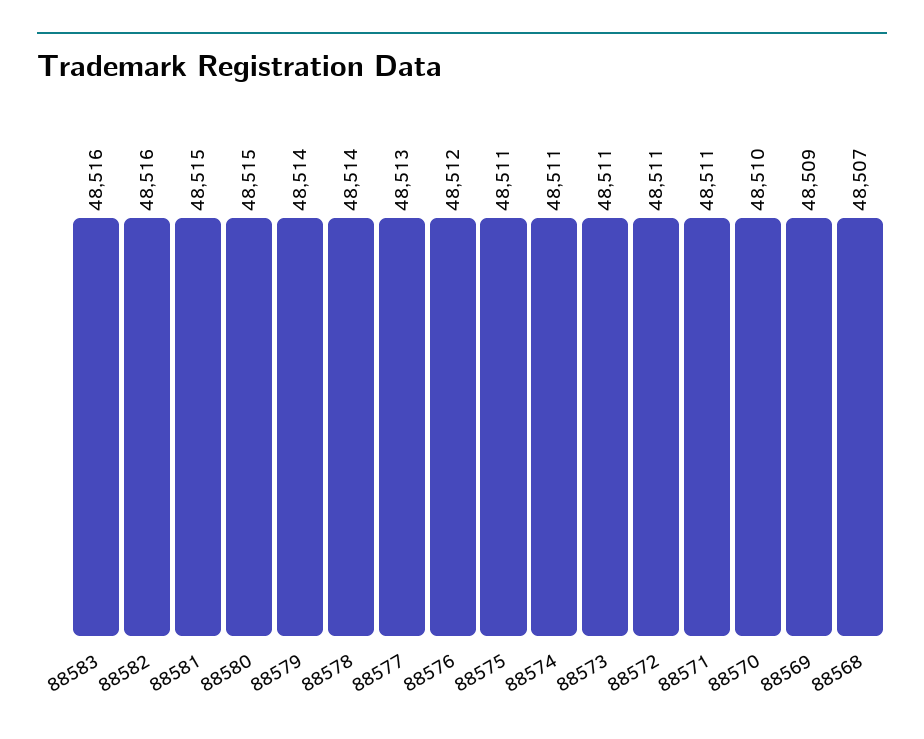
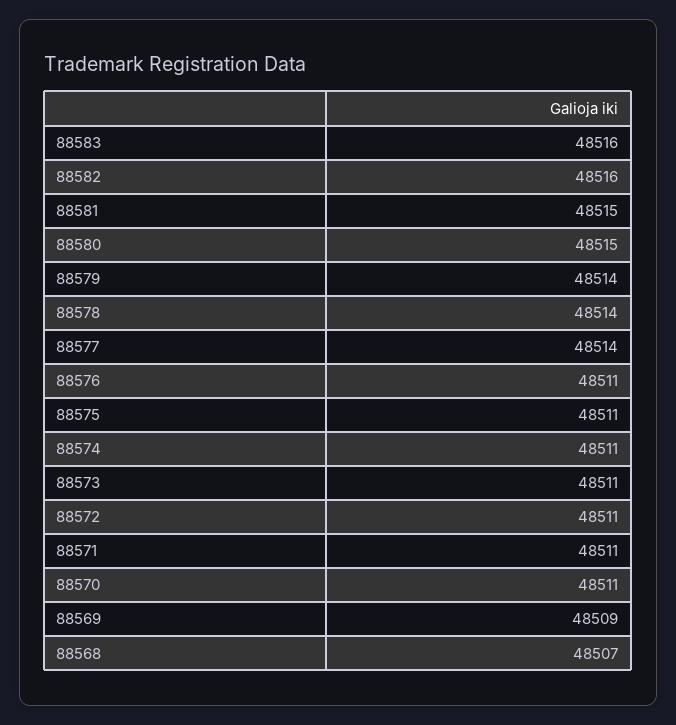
88577: 48513 -> 48514
88576: 48512 -> 48511
88570: 48510 -> 48511

